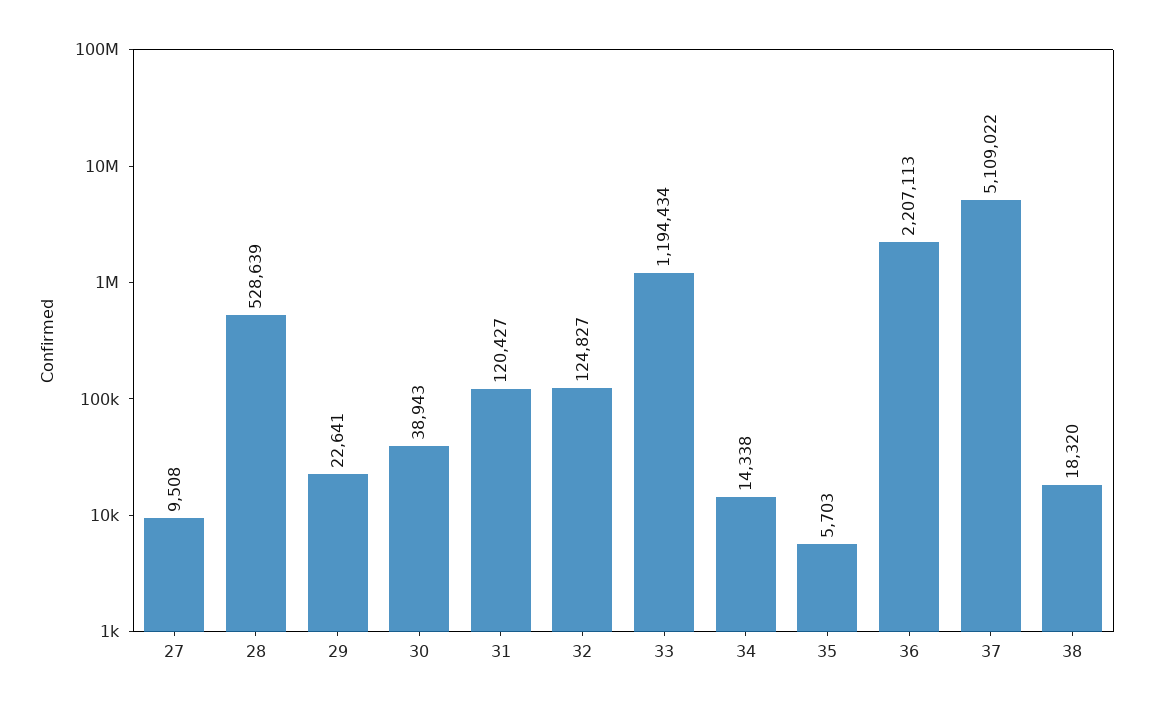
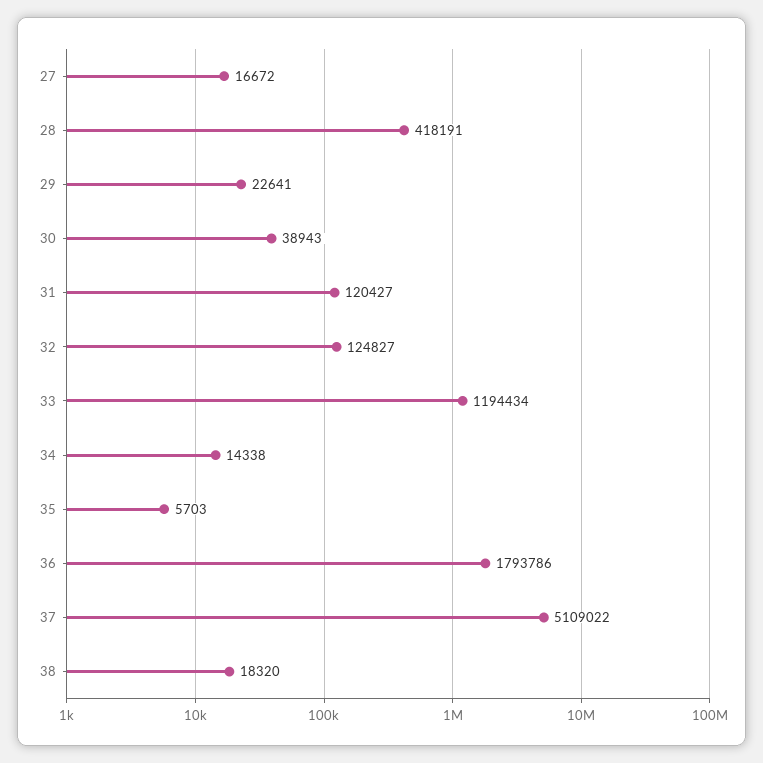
27: 9508 -> 16672
28: 528639 -> 418191
36: 2207113 -> 1793786

